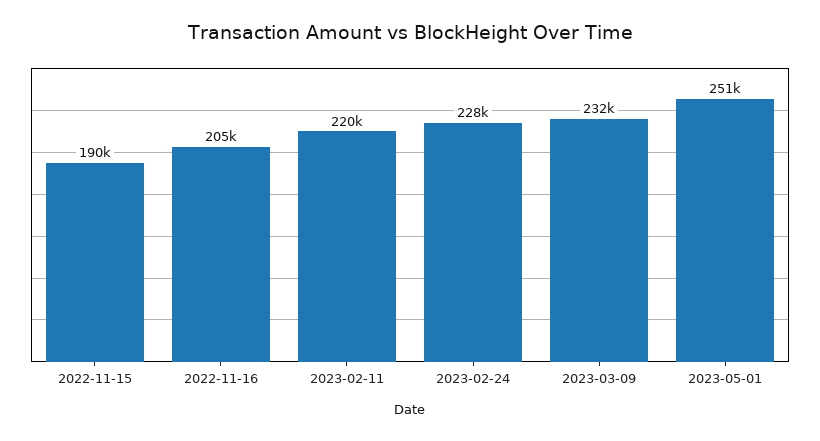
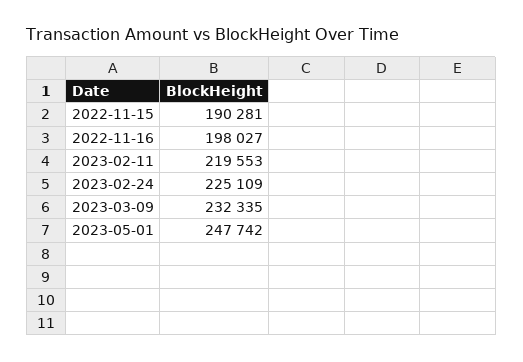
2022-11-16: 205000 -> 198027
2023-02-24: 228000 -> 225109
2023-05-01: 251000 -> 247742

